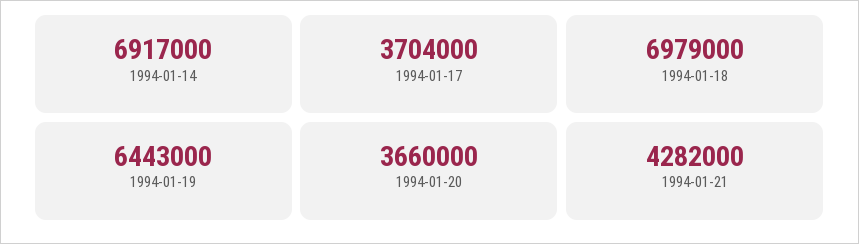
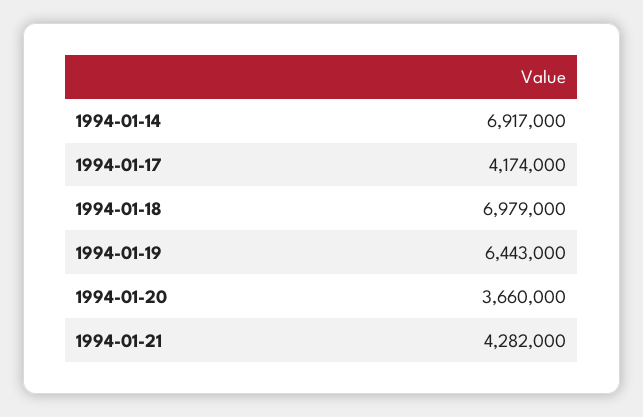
1994-01-17: 3704000 -> 4174000

